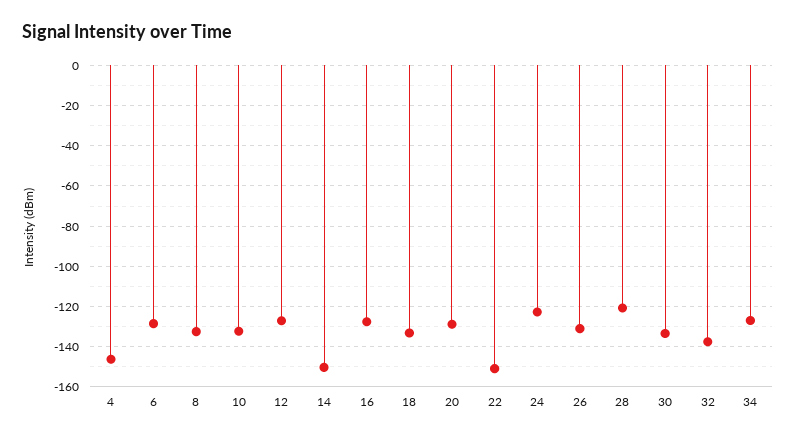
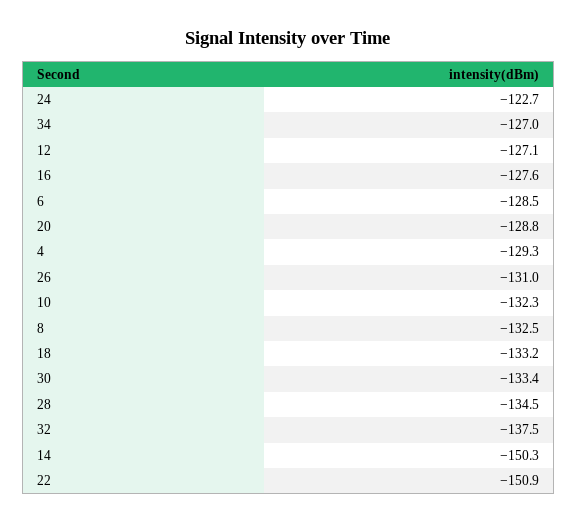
4: -145 -> -129.3
28: -120 -> -134.5

